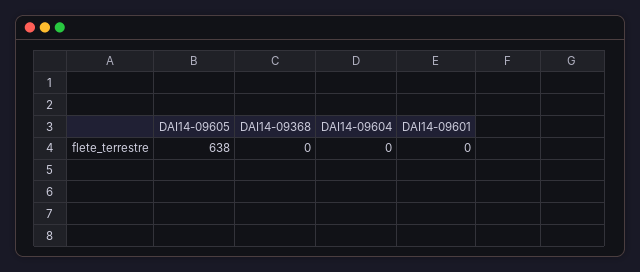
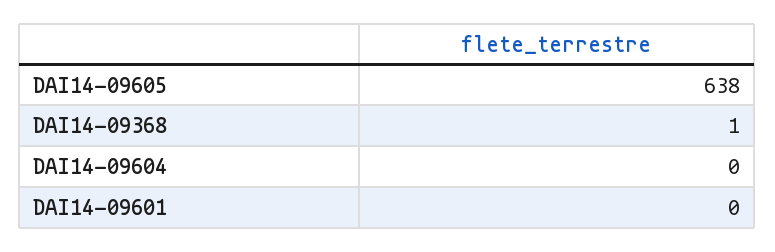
DAI14-09368: 0 -> 1

